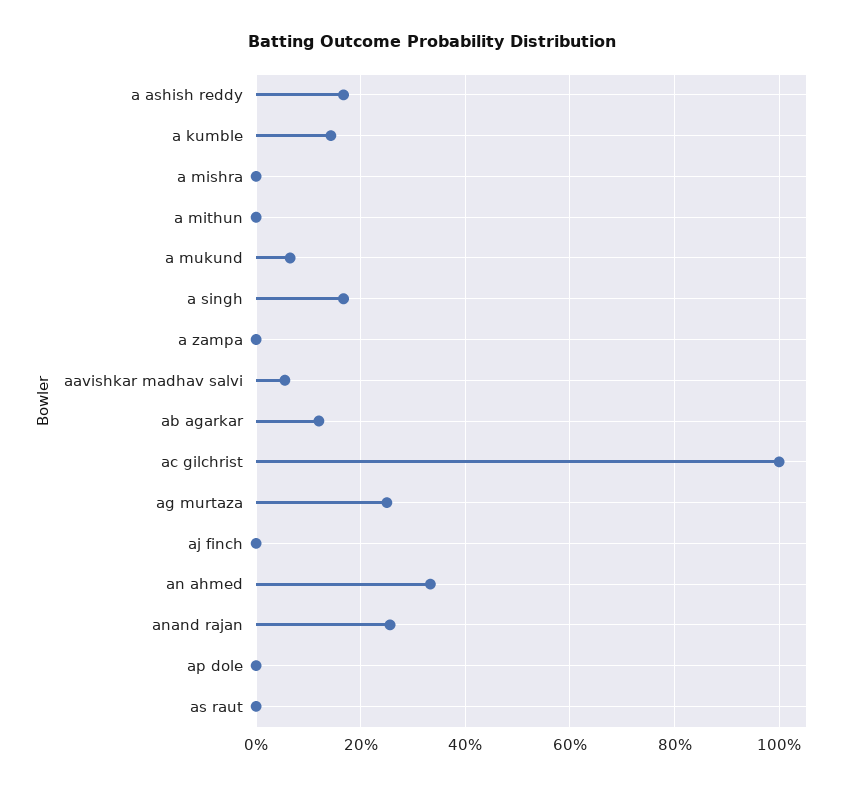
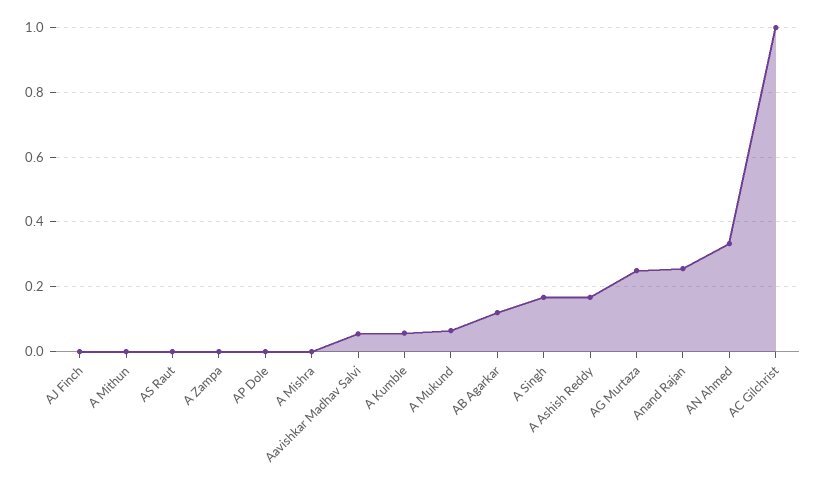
a kumble: 0.14 -> 0.06

